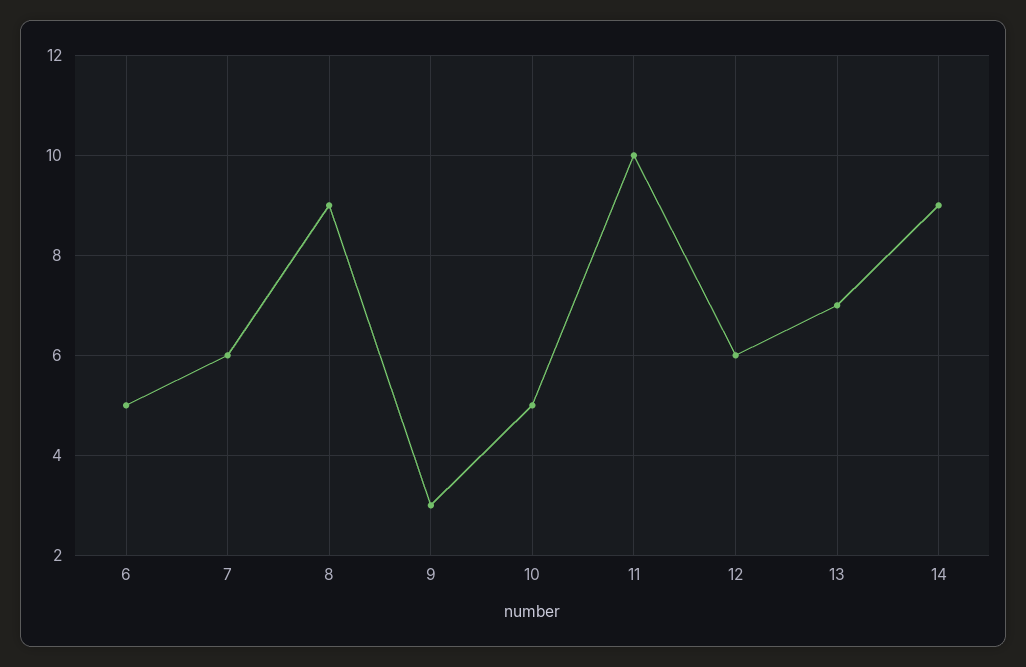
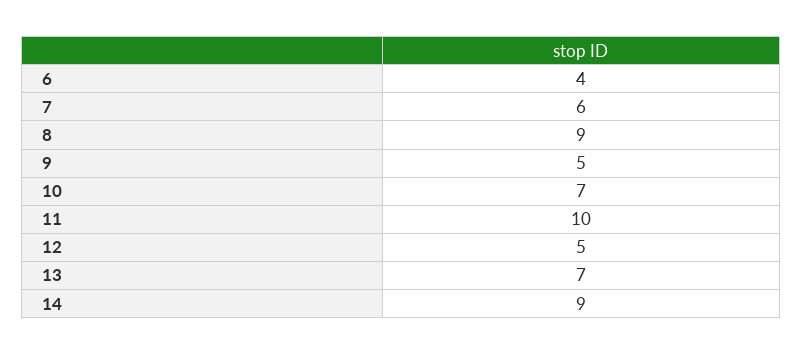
6: 5 -> 4
9: 3 -> 5
10: 5 -> 7
12: 6 -> 5

